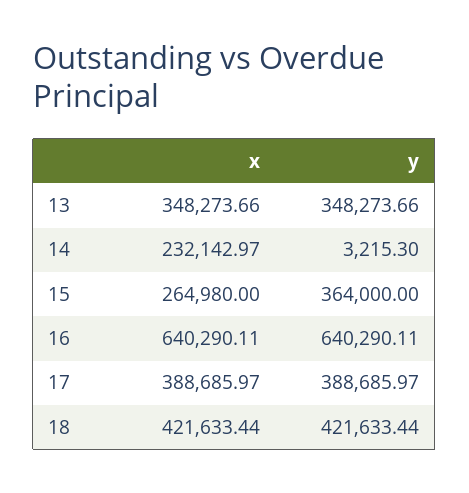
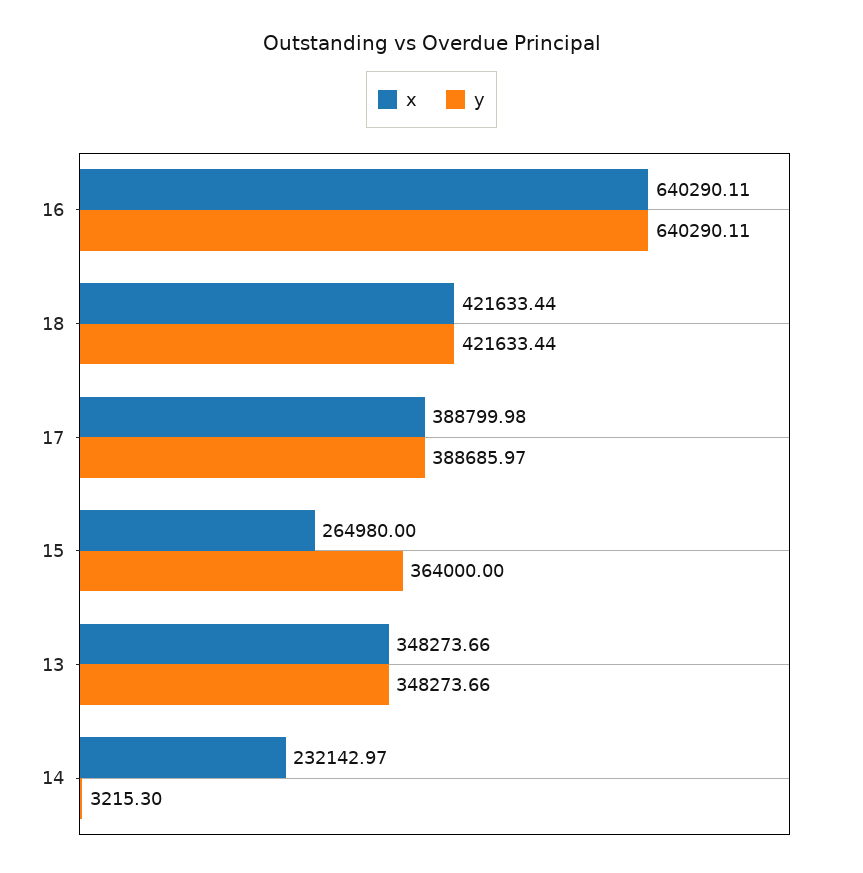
x, 17: 388685.97 -> 388799.98

